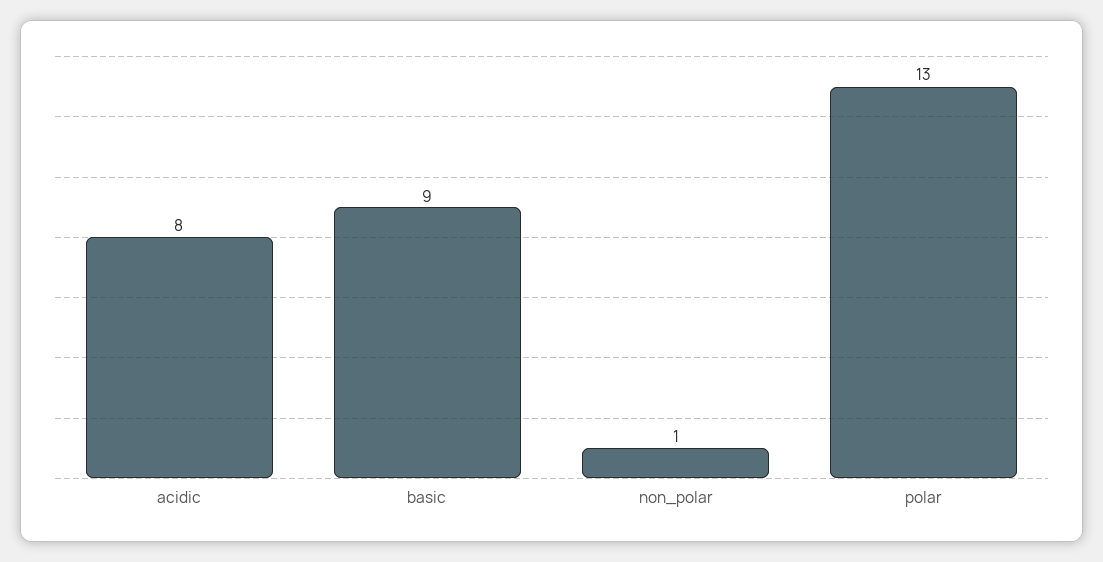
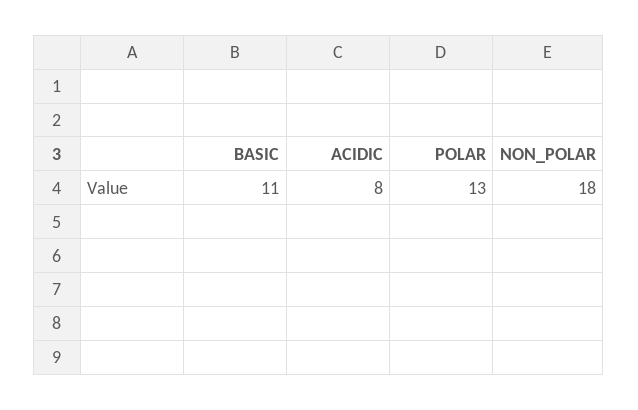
basic: 9 -> 11
non_polar: 1 -> 18

